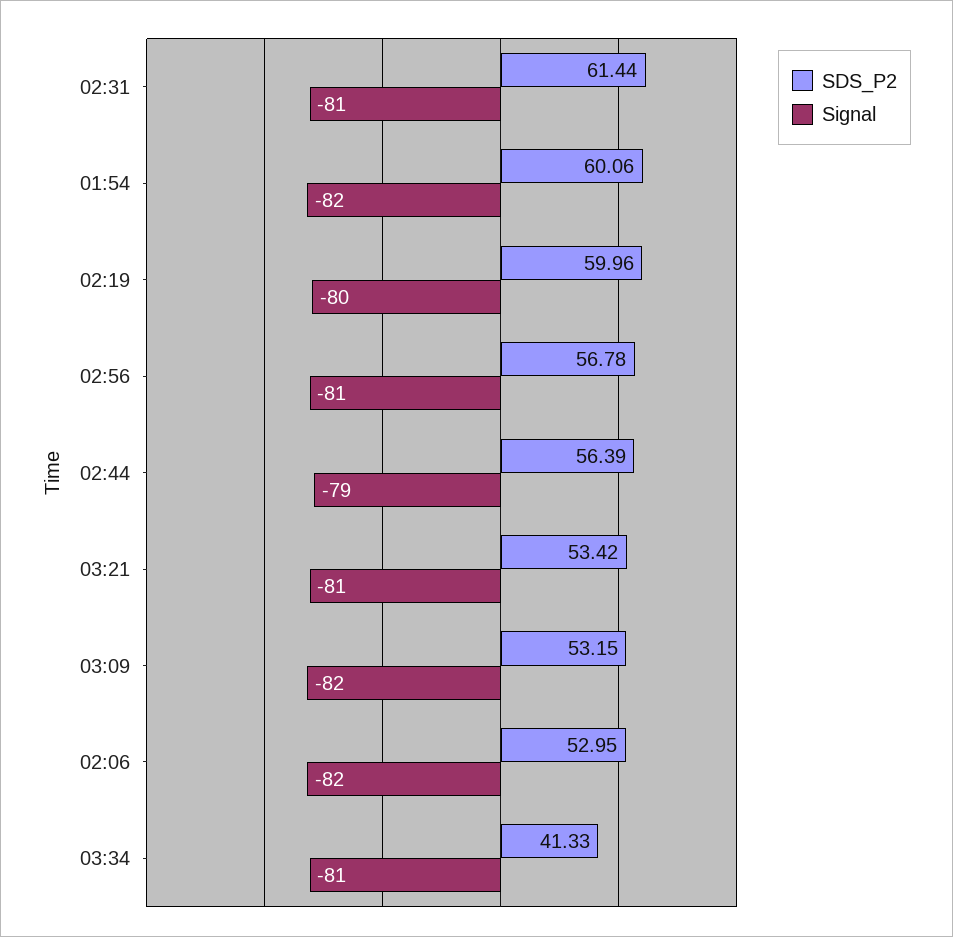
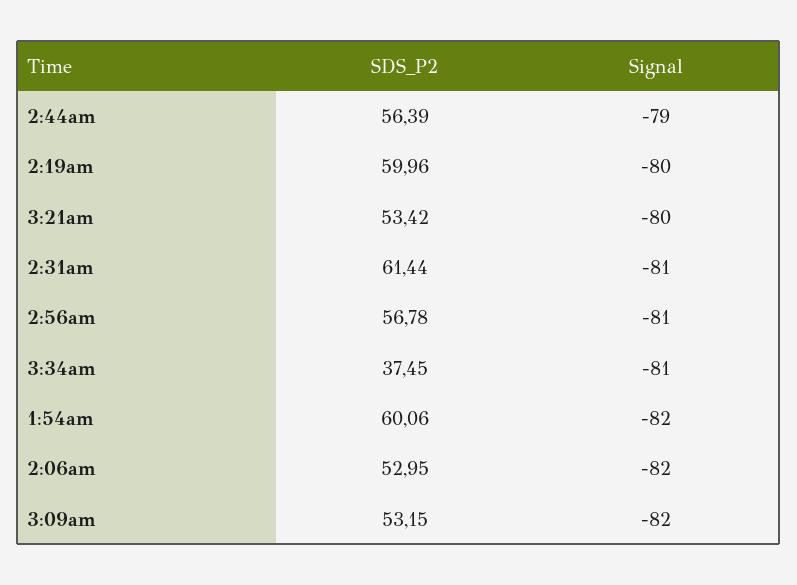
Signal, 03:21: -81 -> -80
SDS_P2, 03:34: 41.33 -> 37.45

